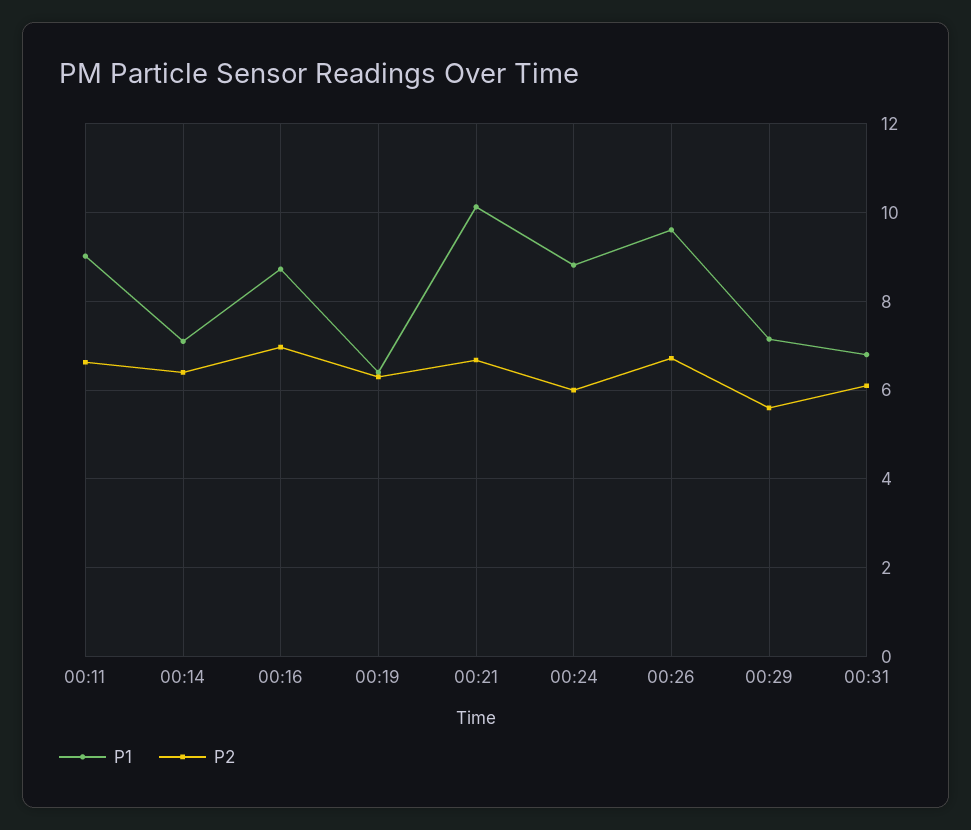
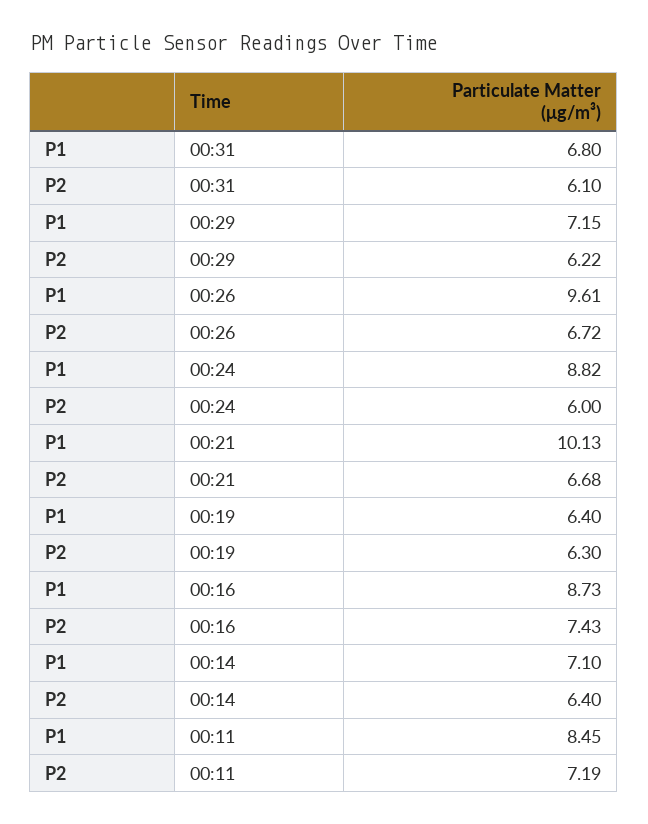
P1, 00:11: 9 -> 8.45
P2, 00:11: 6.6 -> 7.19
P2, 00:16: 7 -> 7.43
P2, 00:29: 5.6 -> 6.22

